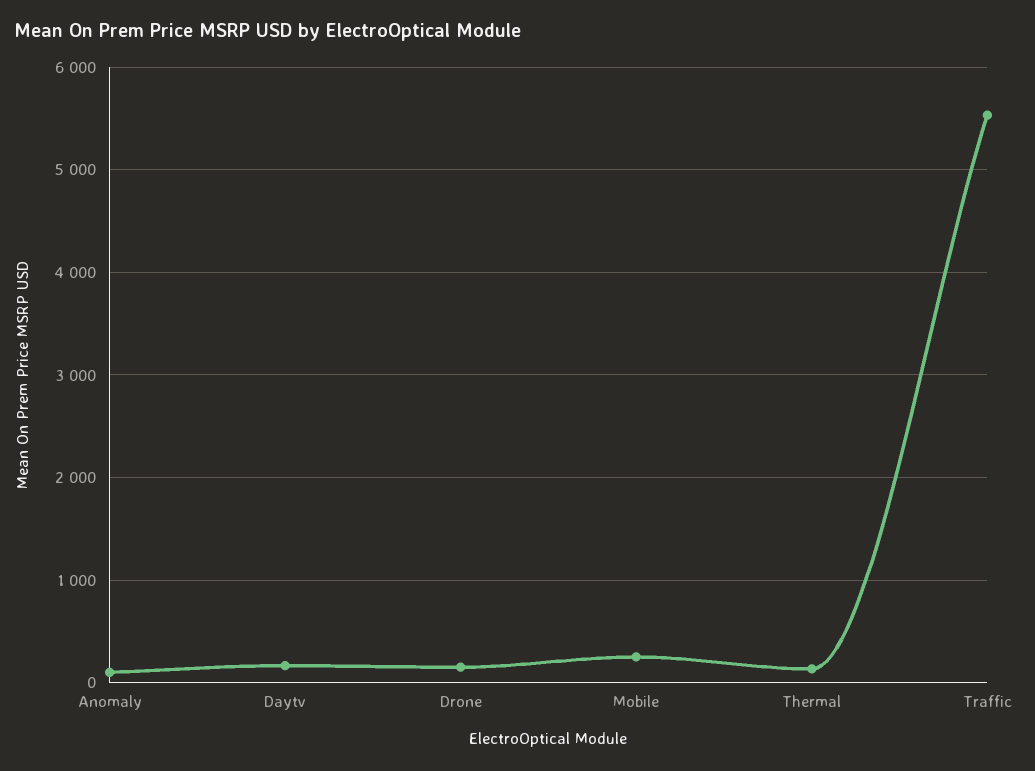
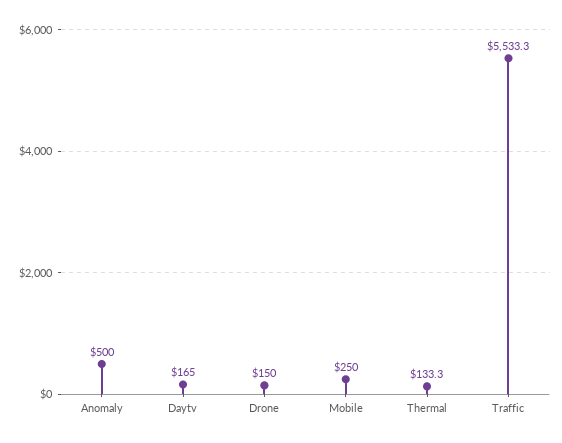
Anomaly: 100 -> 500

